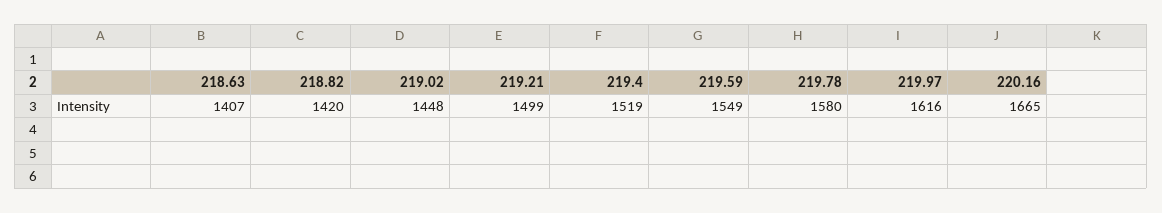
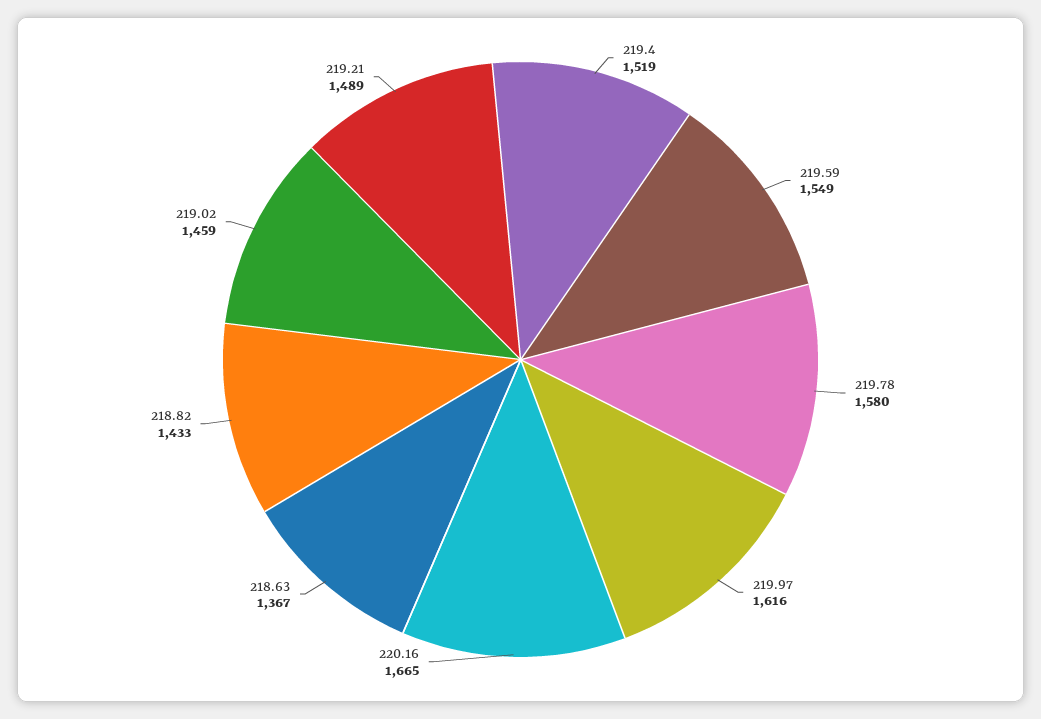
218.63: 1407 -> 1367
218.82: 1420 -> 1433
219.02: 1448 -> 1459
219.21: 1499 -> 1489

